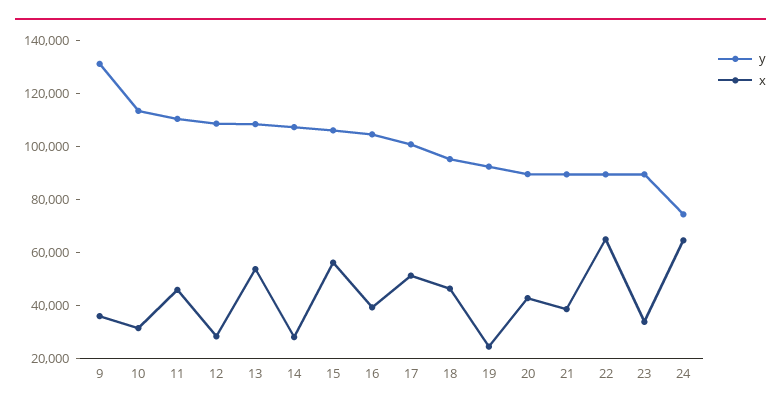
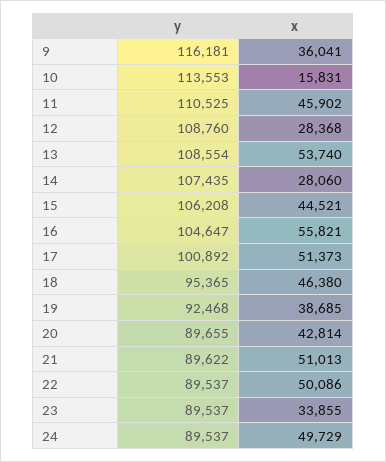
y, 9: 130000 -> 116181
x, 10: 30000 -> 15831
x, 15: 55000 -> 44521
x, 16: 40000 -> 55821
x, 19: 25000 -> 38685
x, 21: 40000 -> 51013
x, 22: 65000 -> 50086
y, 24: 75000 -> 89537
x, 24: 65000 -> 49729

